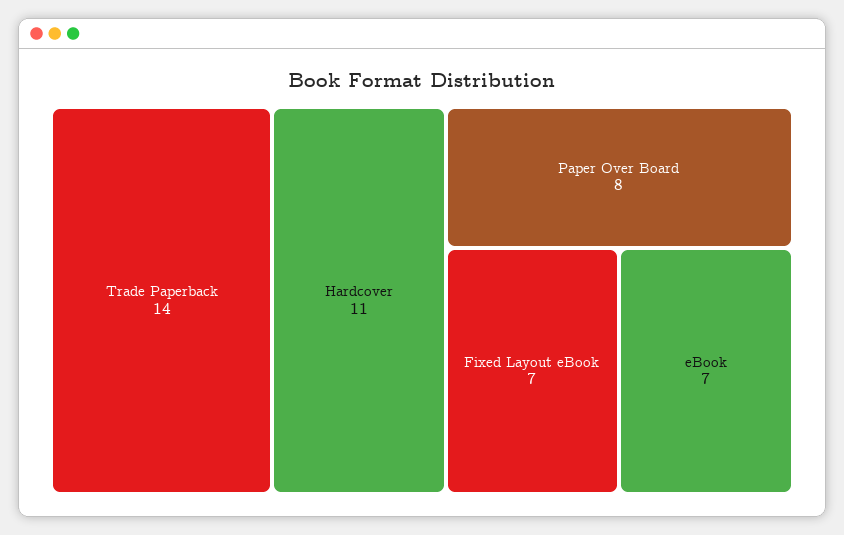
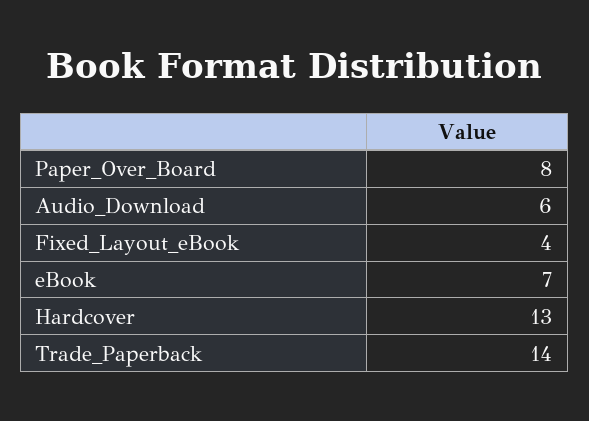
Hardcover: 11 -> 13
Fixed Layout eBook: 7 -> 4
Audio_Download: none -> 6

